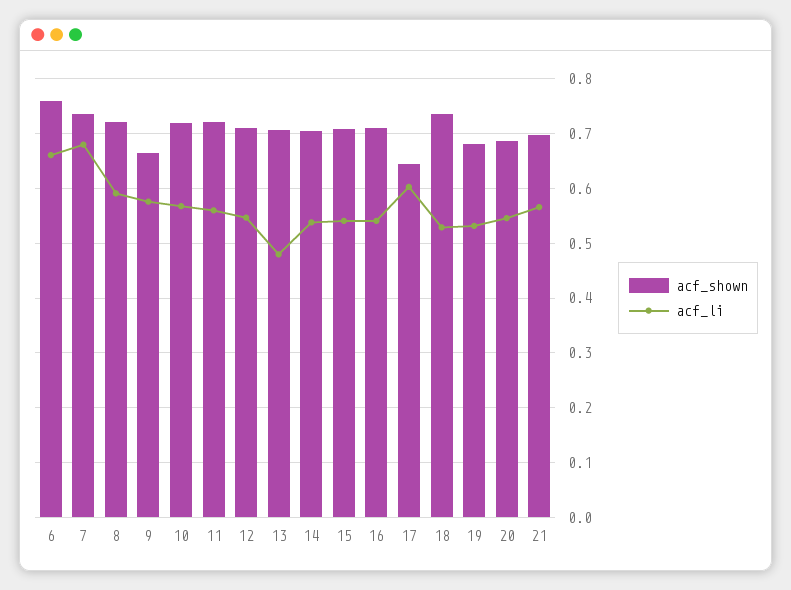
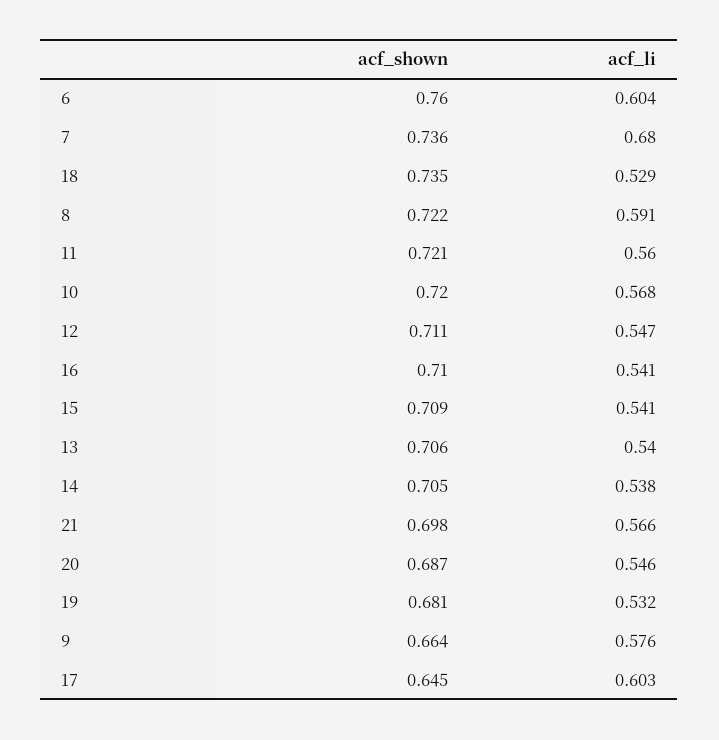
acf_li, 6: 0.66 -> 0.604
acf_li, 13: 0.48 -> 0.54

